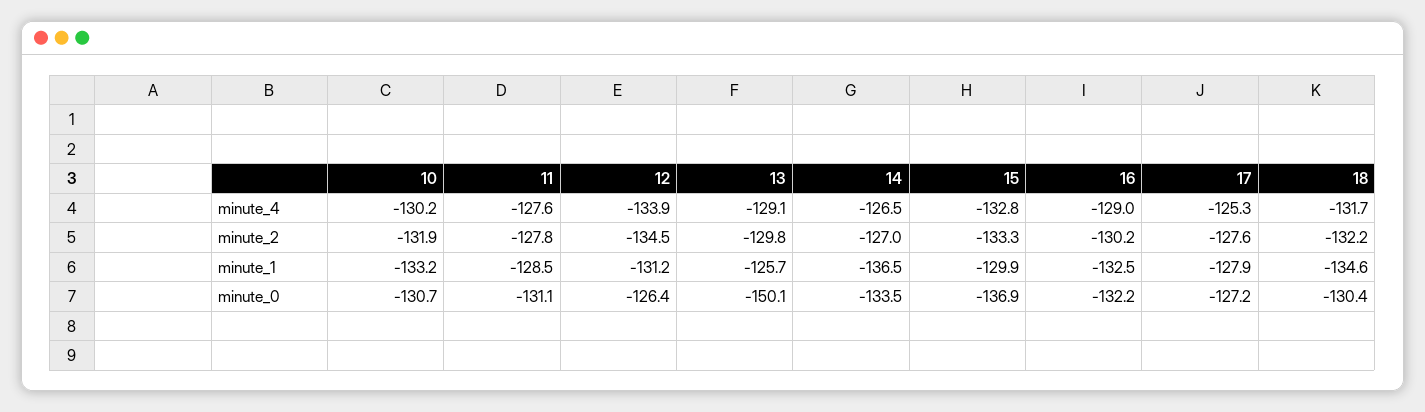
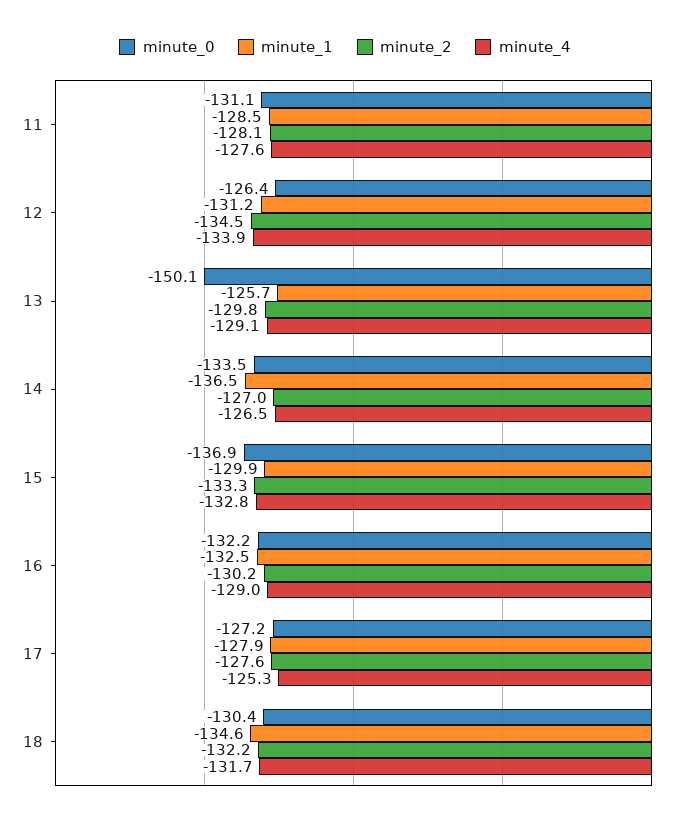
minute_4, 10: -130.2 -> none
minute_2, 10: -131.9 -> none
minute_2, 11: -127.8 -> -128.1
minute_1, 10: -133.2 -> none
minute_0, 10: -130.7 -> none

